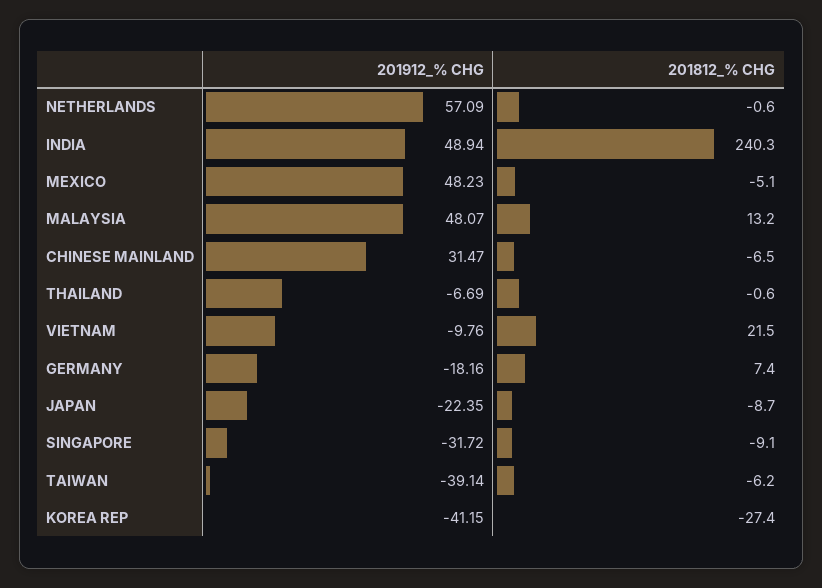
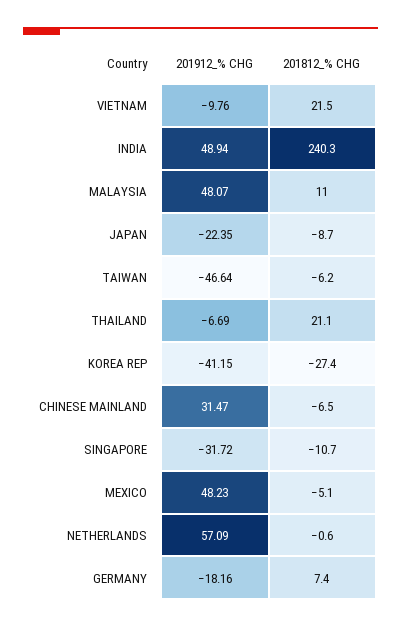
201812_% CHG, MALAYSIA: 13.2 -> 11
201812_% CHG, THAILAND: -0.6 -> 21.1
201812_% CHG, SINGAPORE: -9.1 -> -10.7
201912_% CHG, TAIWAN: -39.14 -> -46.64

